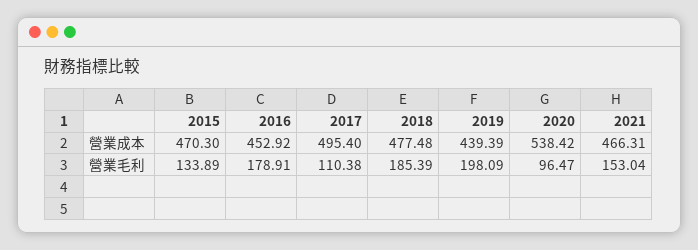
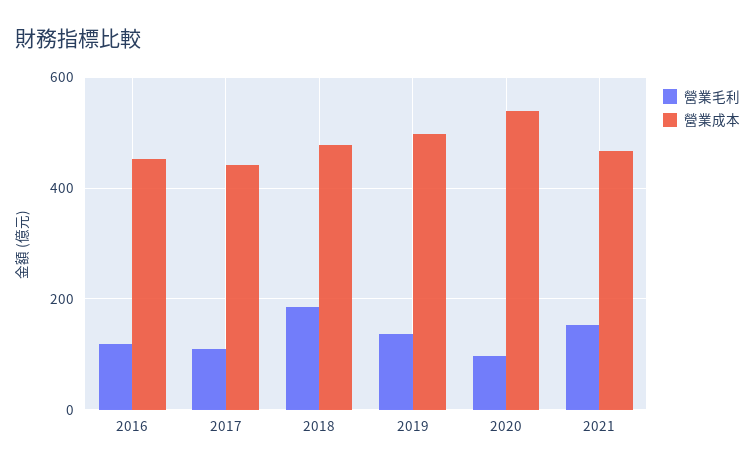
營業成本, 2015: 470.3 -> none
營業成本, 2017: 495.4 -> 440
營業成本, 2019: 439.39 -> 500
營業毛利, 2015: 133.89 -> none
營業毛利, 2016: 178.91 -> 120
營業毛利, 2019: 198.09 -> 140

